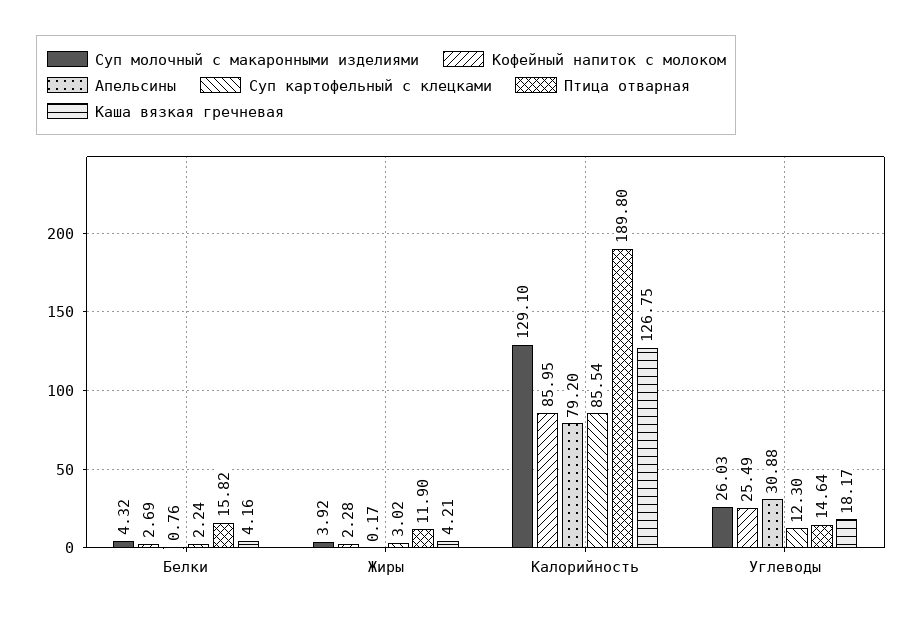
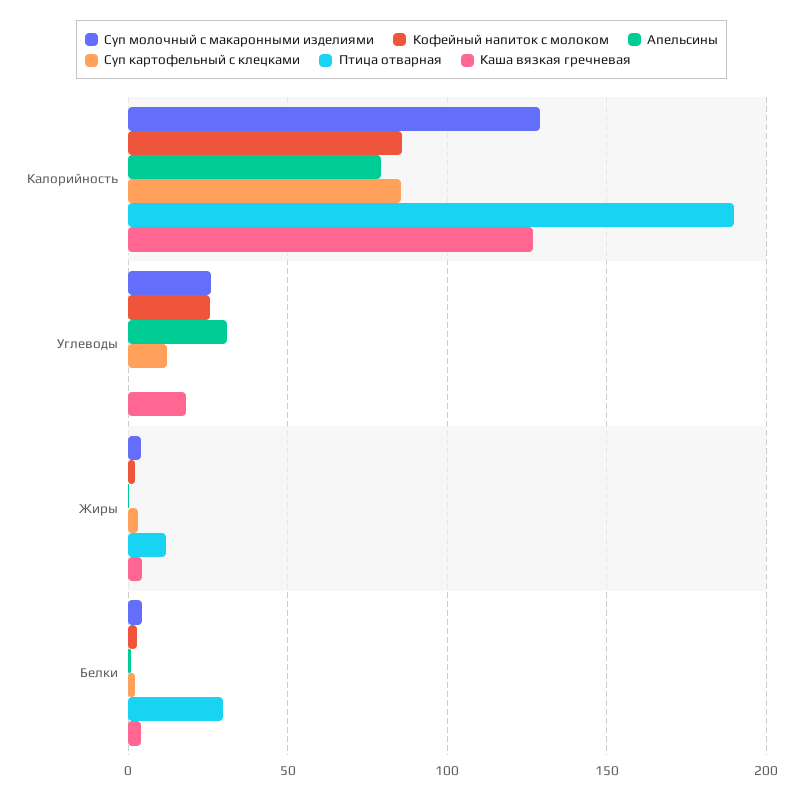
Птица отварная, Белки: 15.82 -> 30
Птица отварная, Углеводы: 14.64 -> 0

